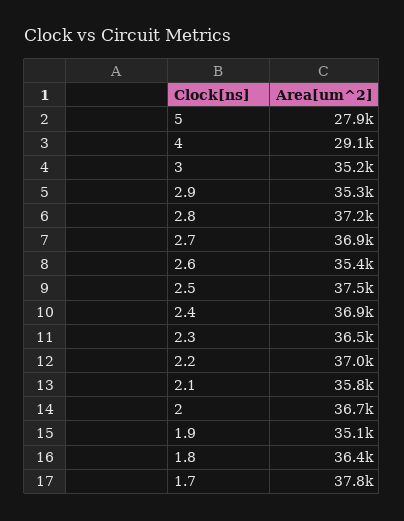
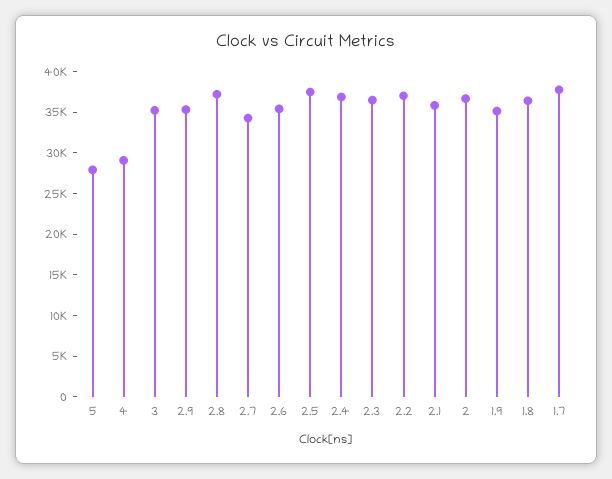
2.7: 36900 -> 34000

